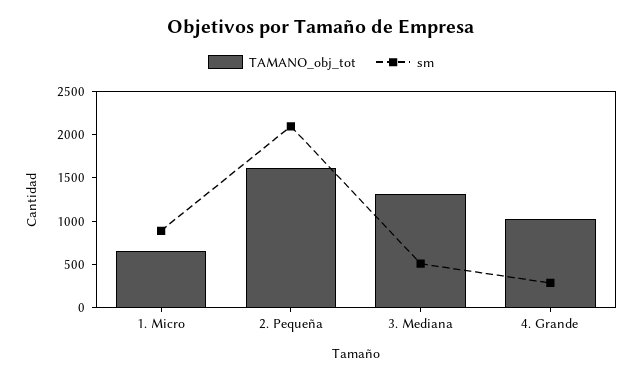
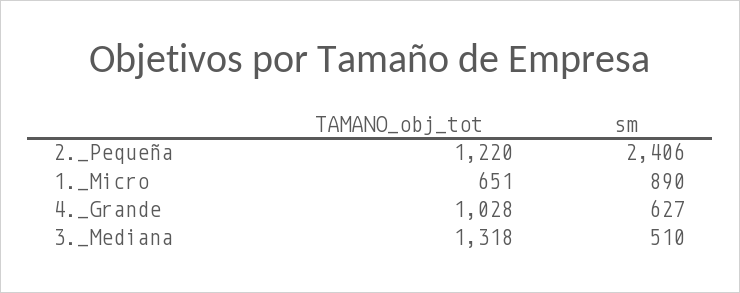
TAMANO_obj_tot, 2. Pequeña: 1600 -> 1220
sm, 2. Pequeña: 2100 -> 2406
sm, 4. Grande: 300 -> 627

